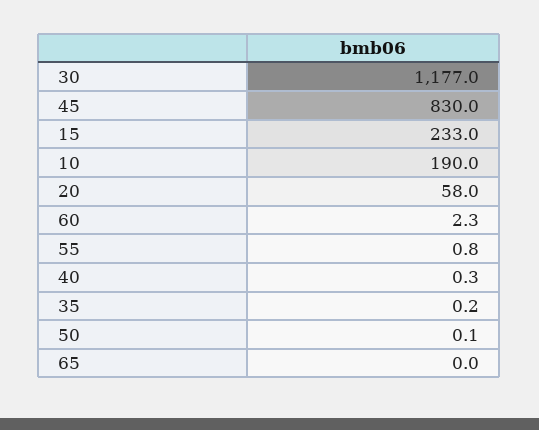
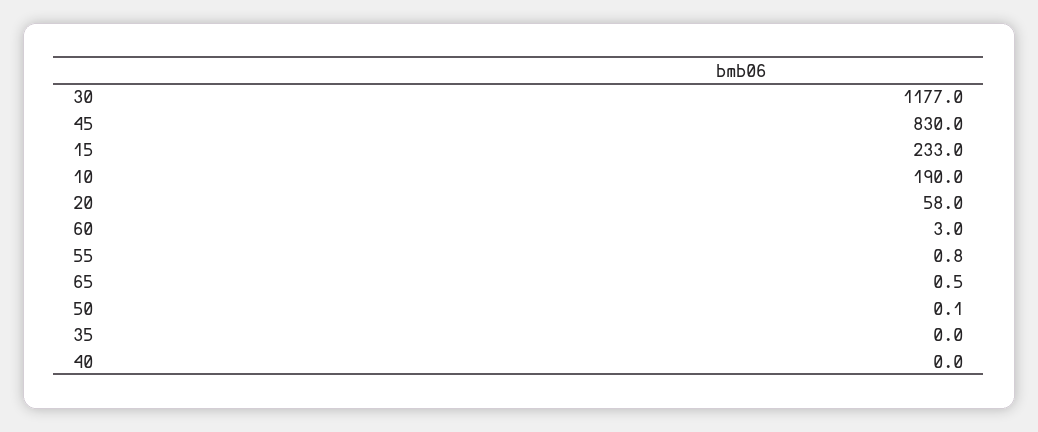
60: 2.3 -> 3
40: 0.3 -> 0
35: 0.2 -> 0
65: 0 -> 0.5

